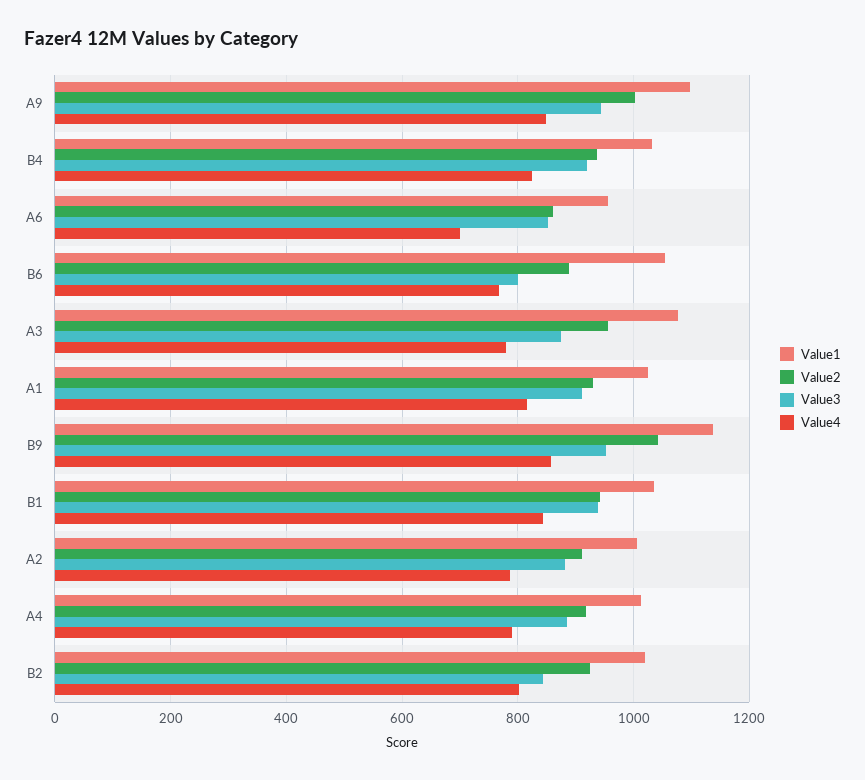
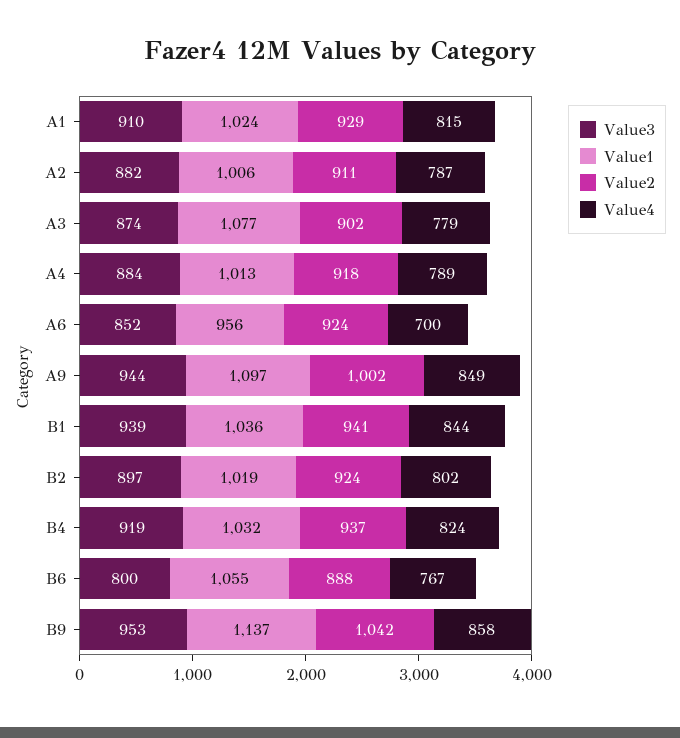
Value2, A6: 860 -> 924
Value2, A3: 960 -> 902
Value3, B2: 840 -> 897

